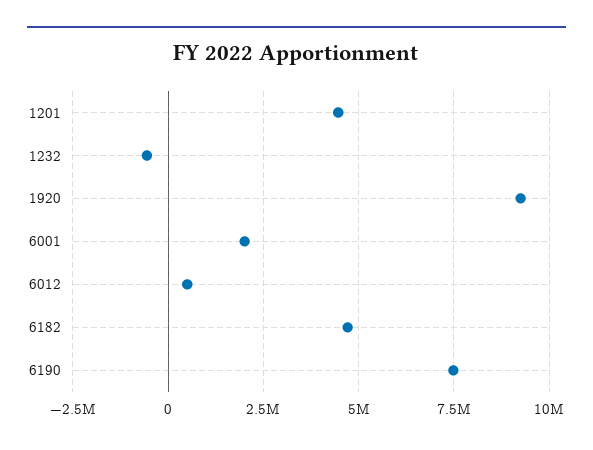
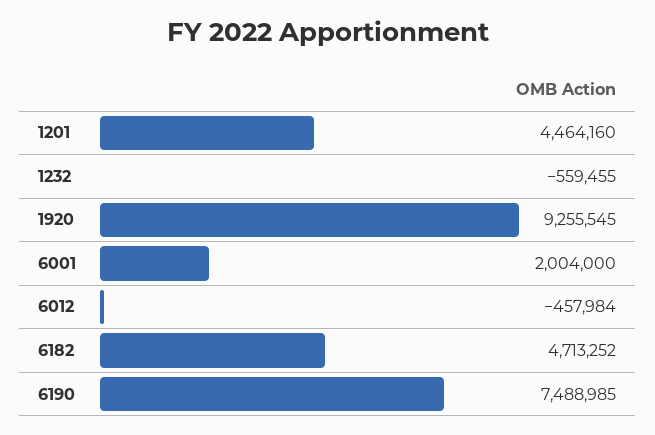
6012: 500000 -> -457984

